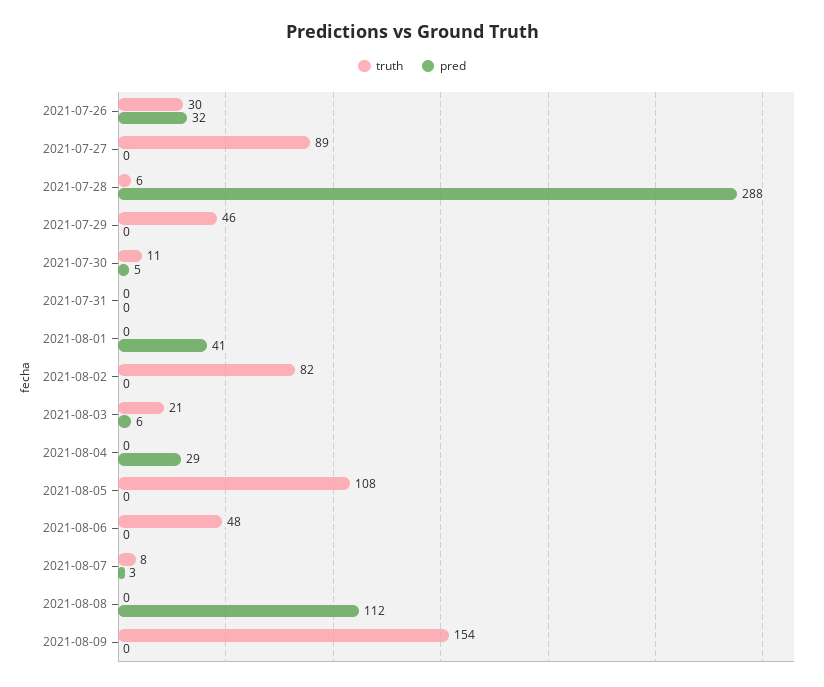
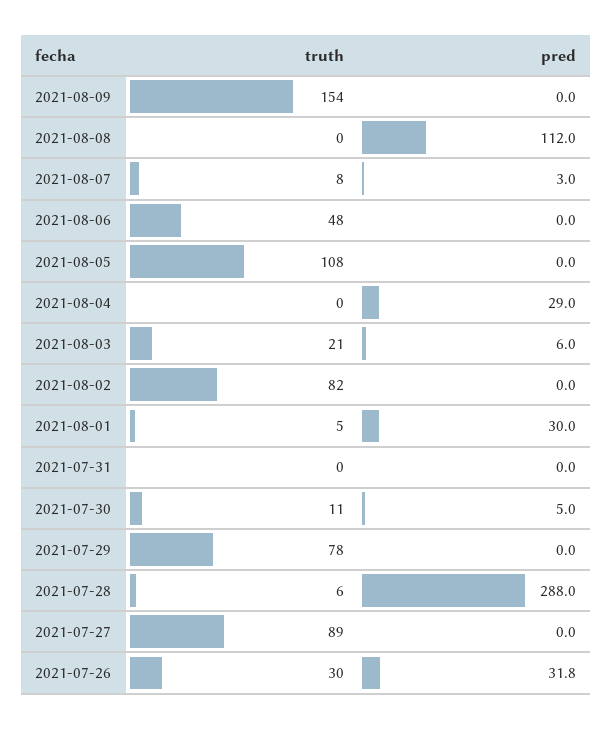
truth, 2021-07-29: 46 -> 78
truth, 2021-08-01: 0 -> 5
pred, 2021-08-01: 41 -> 30

